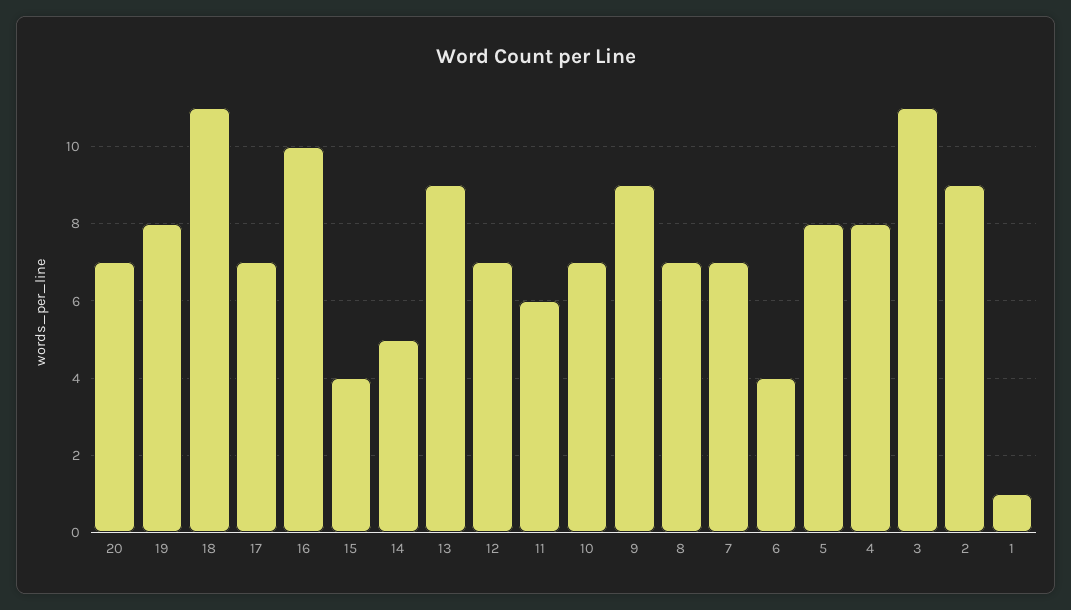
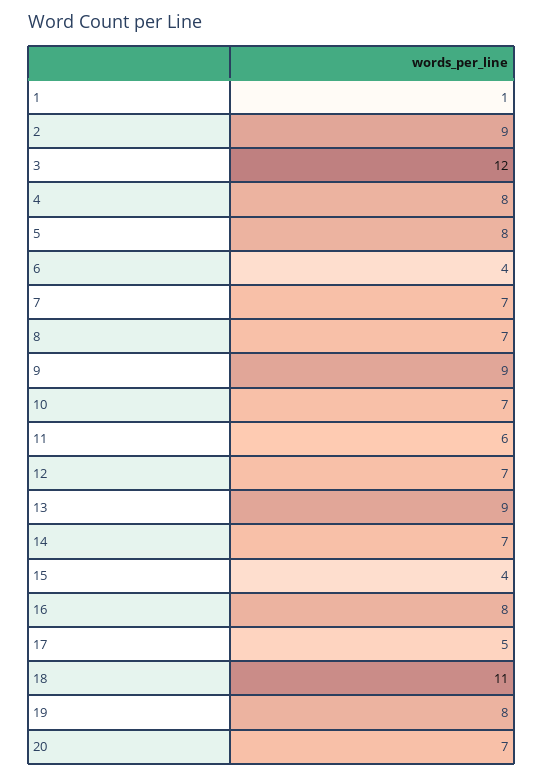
17: 7 -> 5
16: 10 -> 8
14: 5 -> 7
3: 11 -> 12

